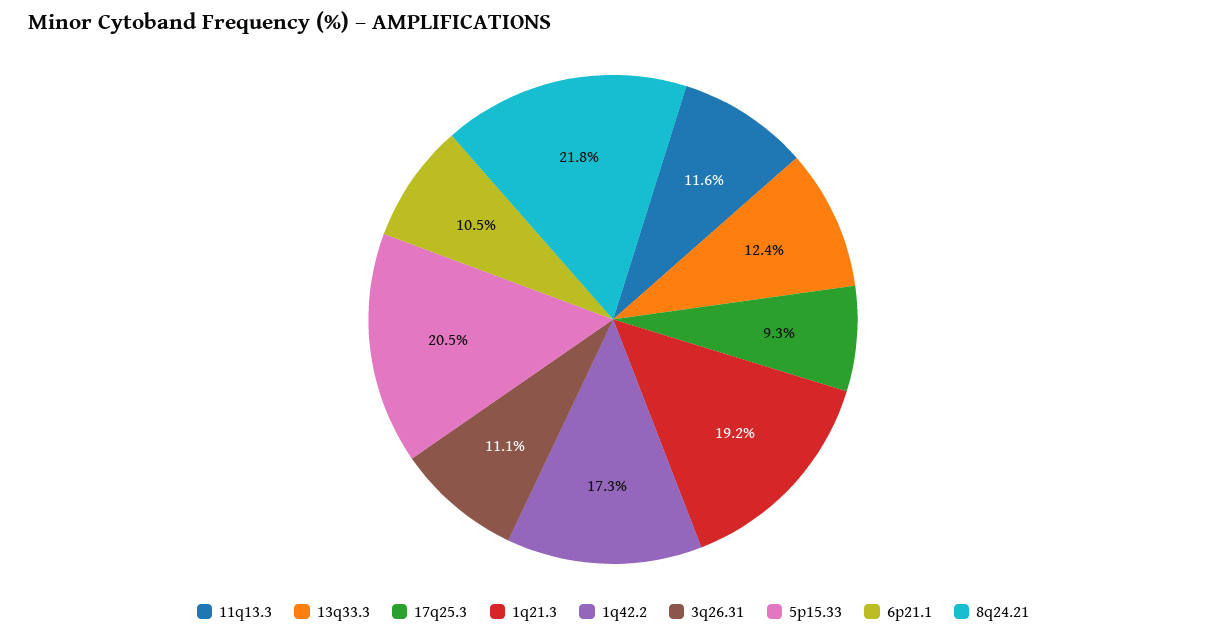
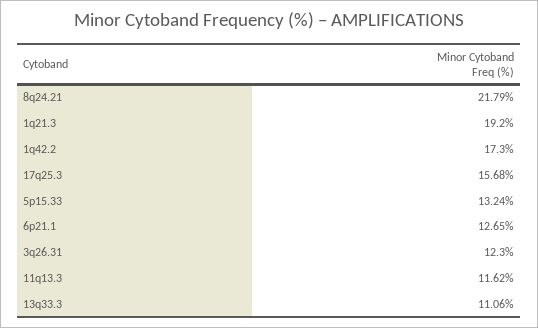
13q33.3: 12.4 -> 11.06
17q25.3: 9.3 -> 15.68
3q26.31: 11.1 -> 12.3
5p15.33: 20.5 -> 13.24
6p21.1: 10.5 -> 12.65

